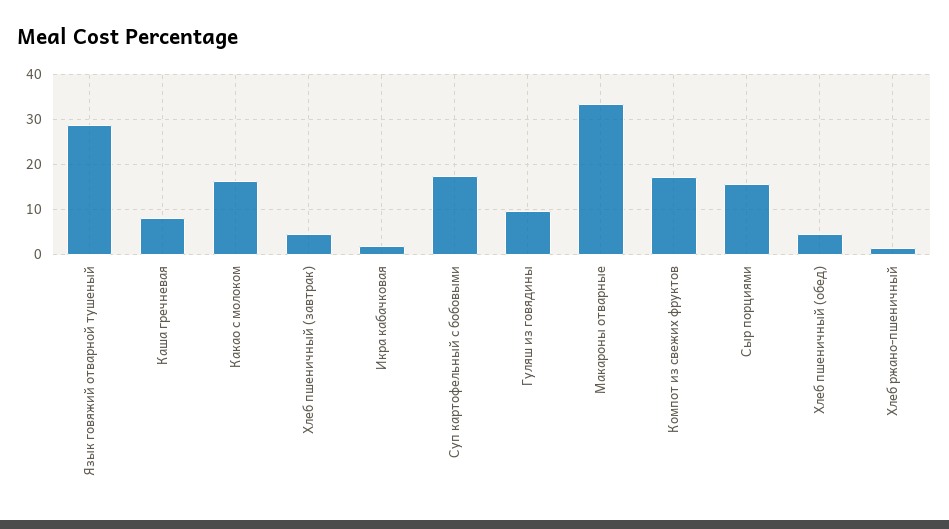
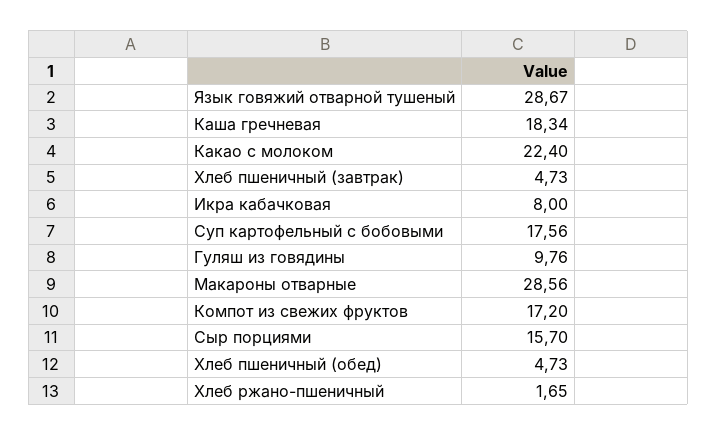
Каша гречневая: 8 -> 18.34
Какао с молоком: 16 -> 22.4
Икра кабачковая: 2 -> 8
Макароны отварные: 34 -> 28.56

